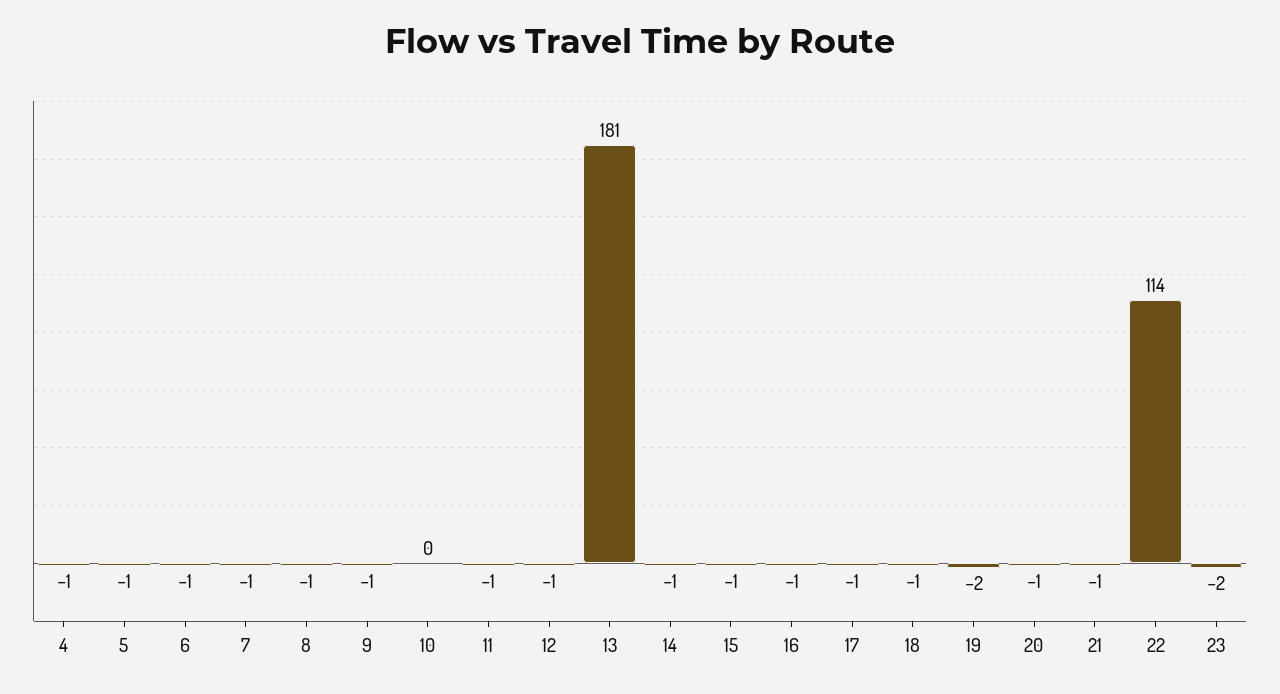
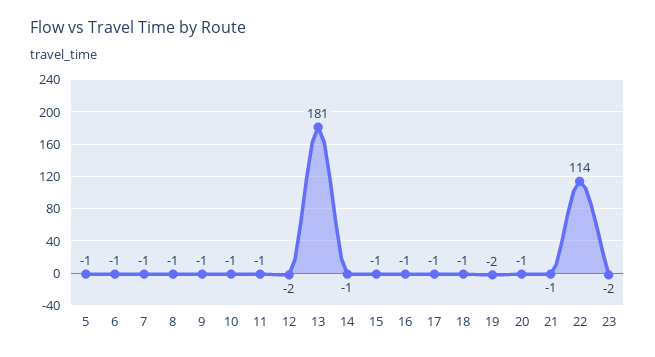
4: -1 -> none
10: 0 -> -1
12: -1 -> -2

